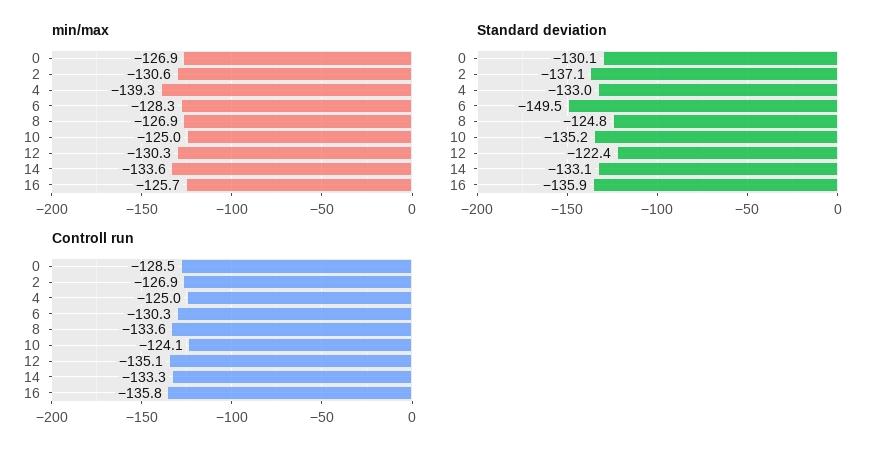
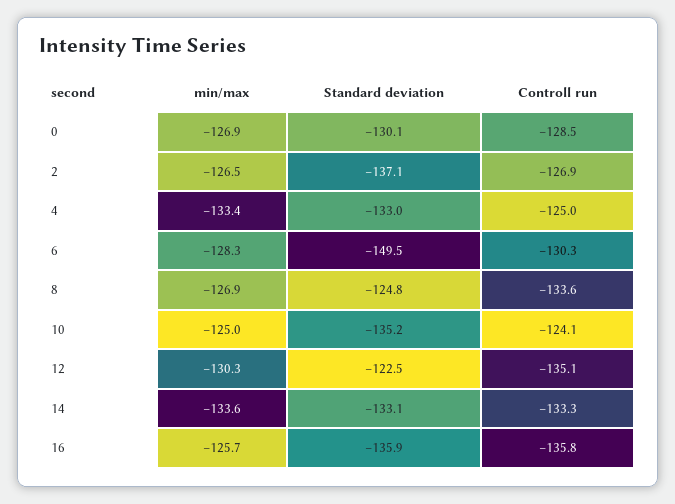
min/max, 2: -130.6 -> -126.5
min/max, 4: -139.3 -> -133.4
Standard deviation, 12: -122.4 -> -122.5

